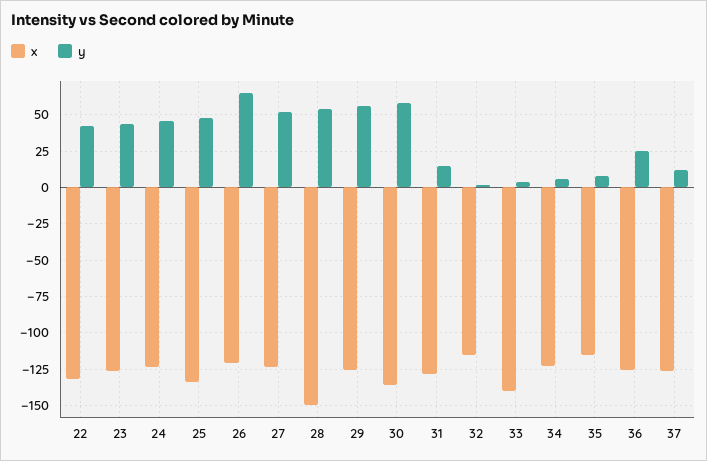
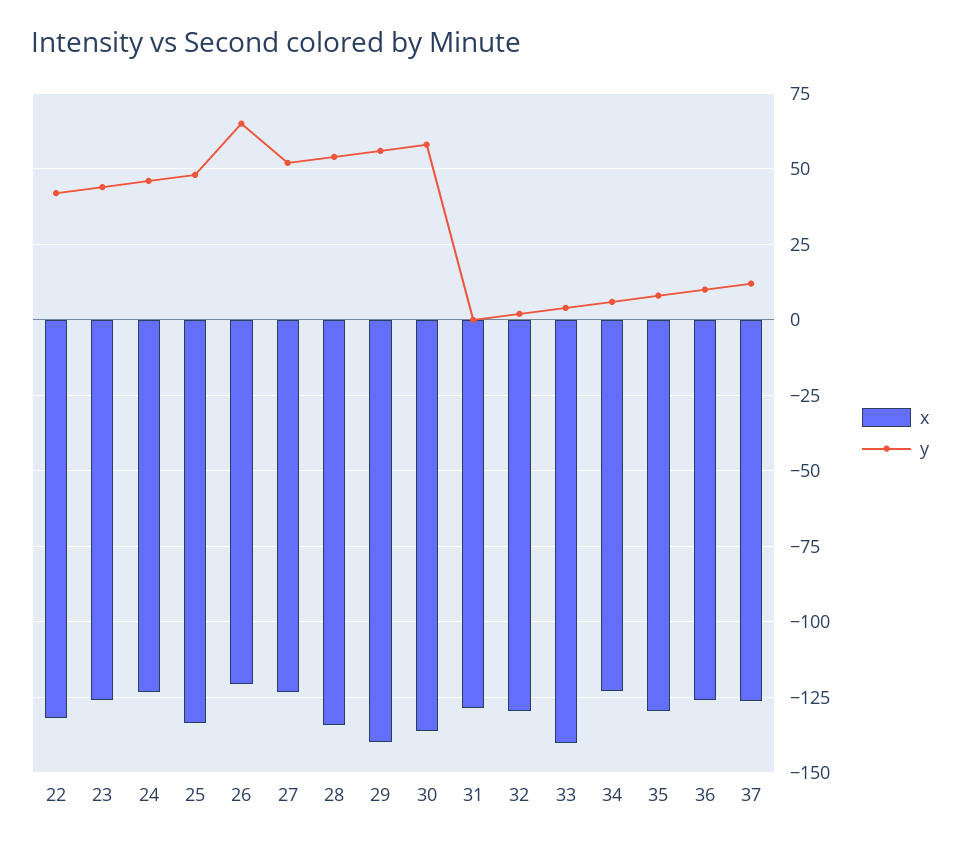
x, 28: -150 -> -135
x, 29: -125 -> -140
y, 31: 15 -> 0
x, 32: -115 -> -130
x, 35: -115 -> -130
y, 36: 25 -> 10

